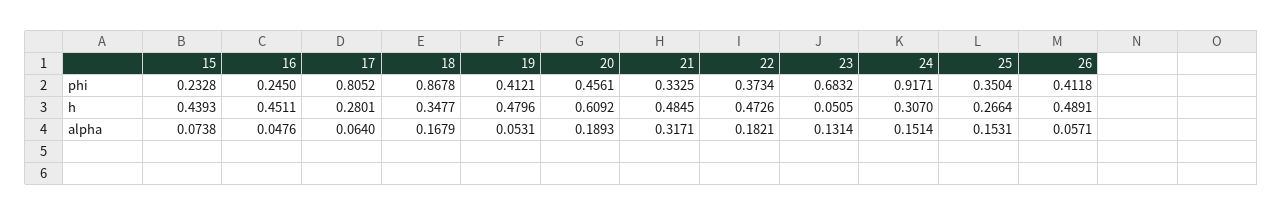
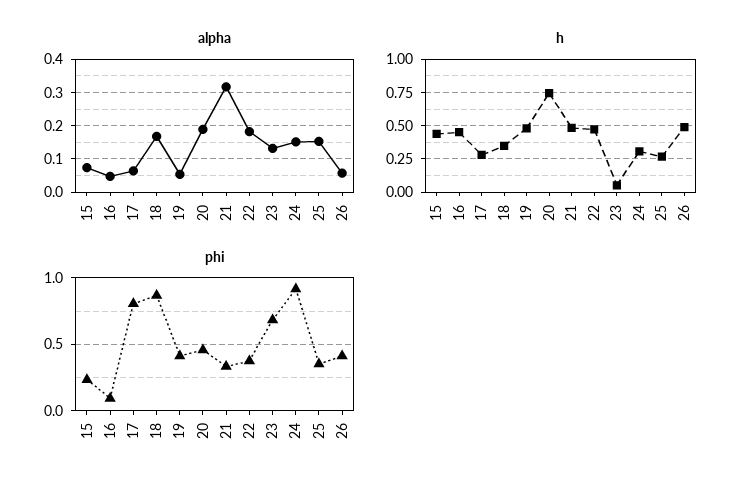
phi, 16: 0.245 -> 0.1
h, 20: 0.6092 -> 0.75

